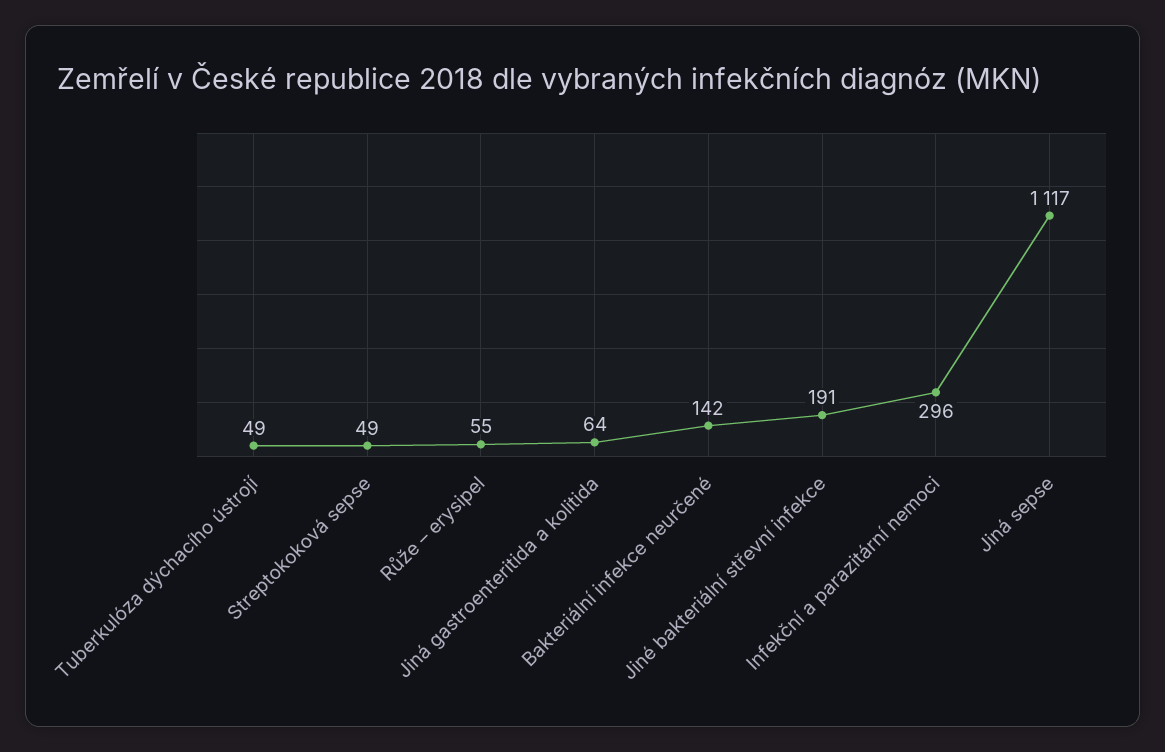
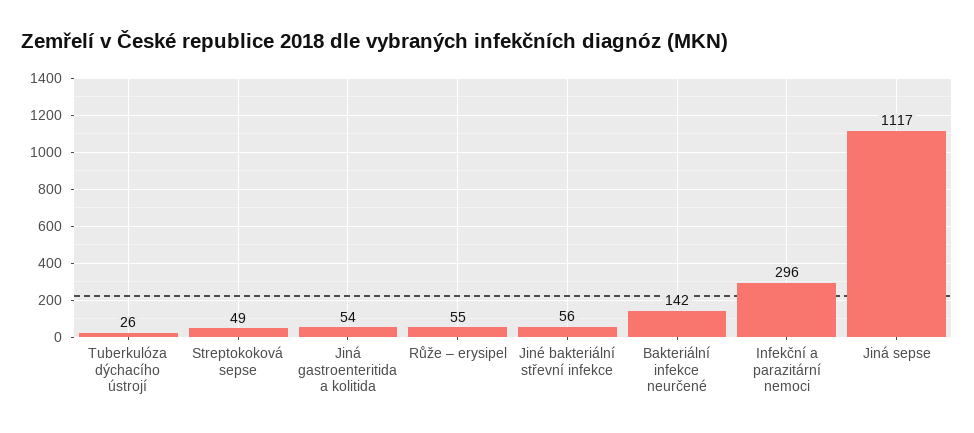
Tuberkulóza dýchacího ústrojí: 49 -> 26
Jiná gastroenteritida a kolitida: 64 -> 54
Jiné bakteriální střevní infekce: 191 -> 56

